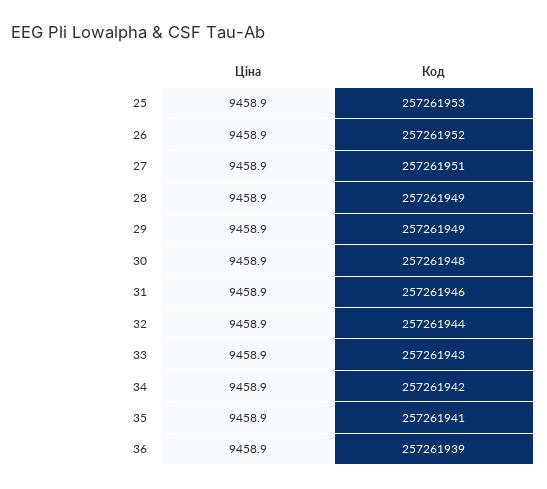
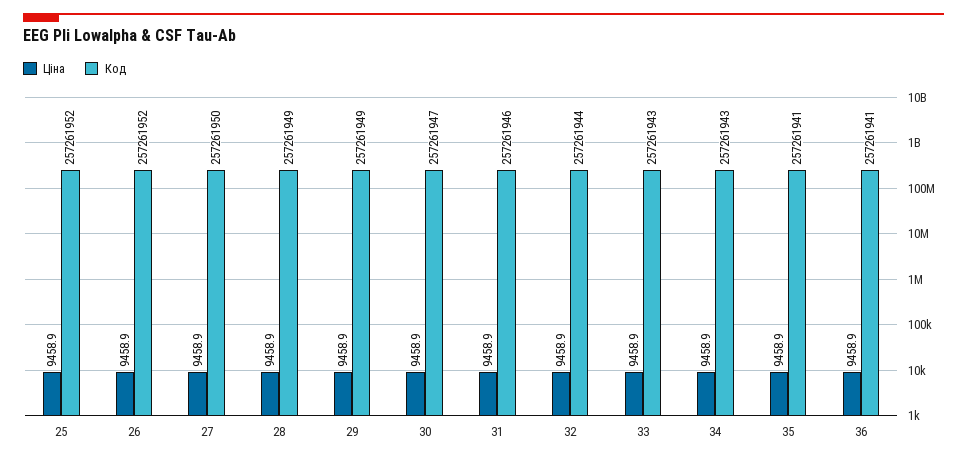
Код, 25: 257261953 -> 257261952
Код, 27: 257261951 -> 257261950
Код, 30: 257261948 -> 257261947
Код, 34: 257261942 -> 257261943
Код, 36: 257261939 -> 257261941

